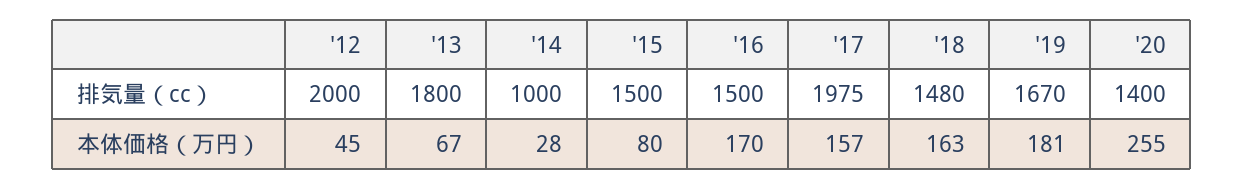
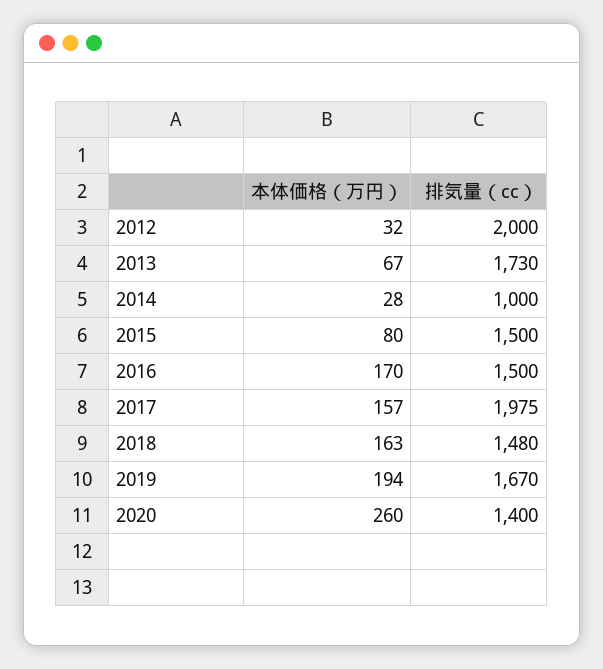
'13, 排気量（cc）: 1800 -> 1730
'12, 本体価格（万円）: 45 -> 32
'19, 本体価格（万円）: 181 -> 194
'20, 本体価格（万円）: 255 -> 260

